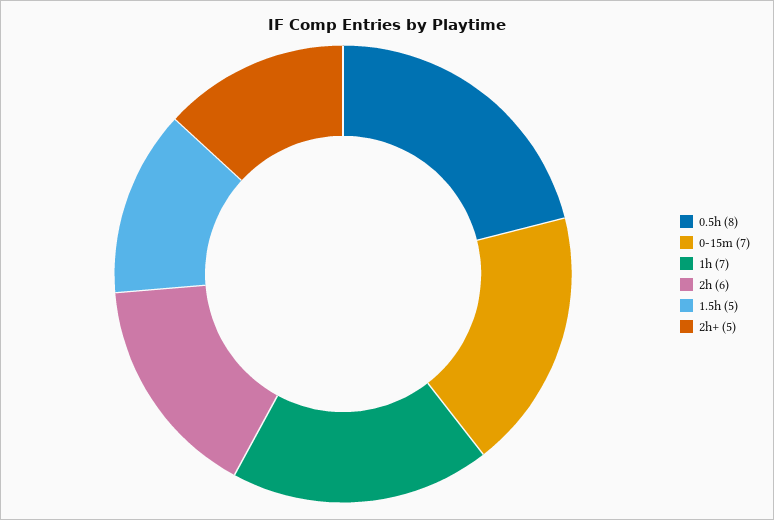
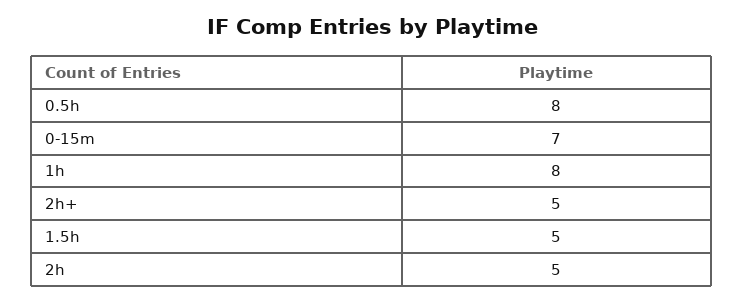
1h: 7 -> 8
2h: 6 -> 5

